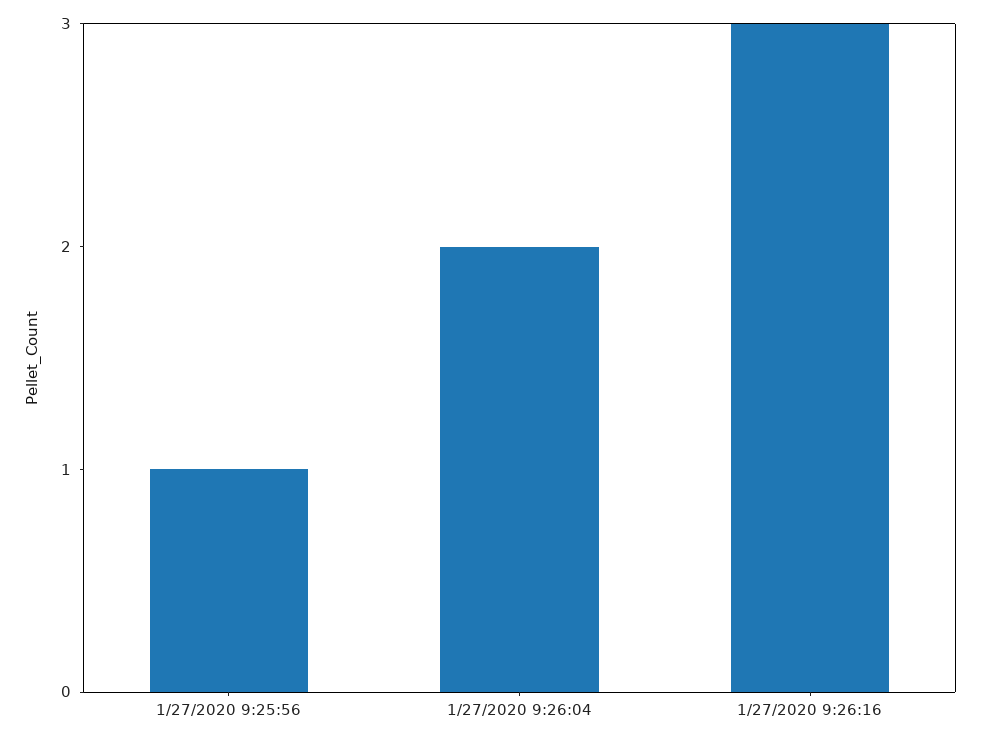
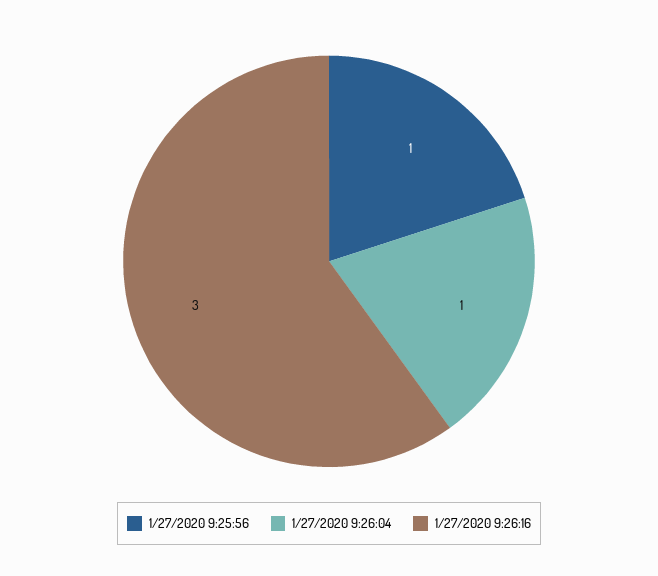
1/27/2020 9:26:04: 2 -> 1

